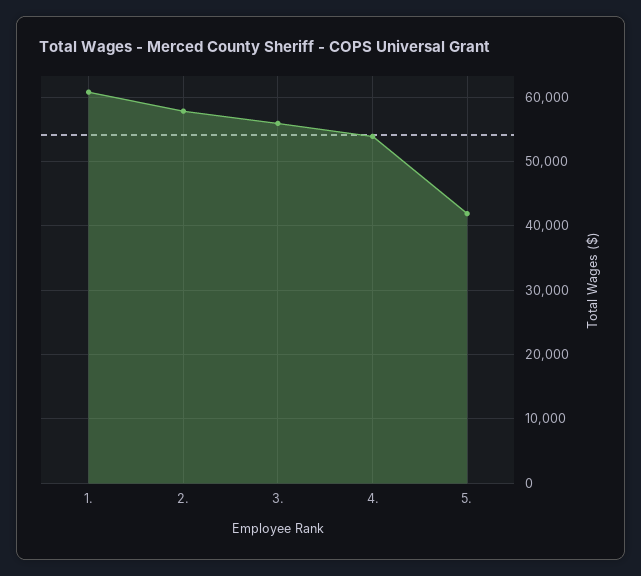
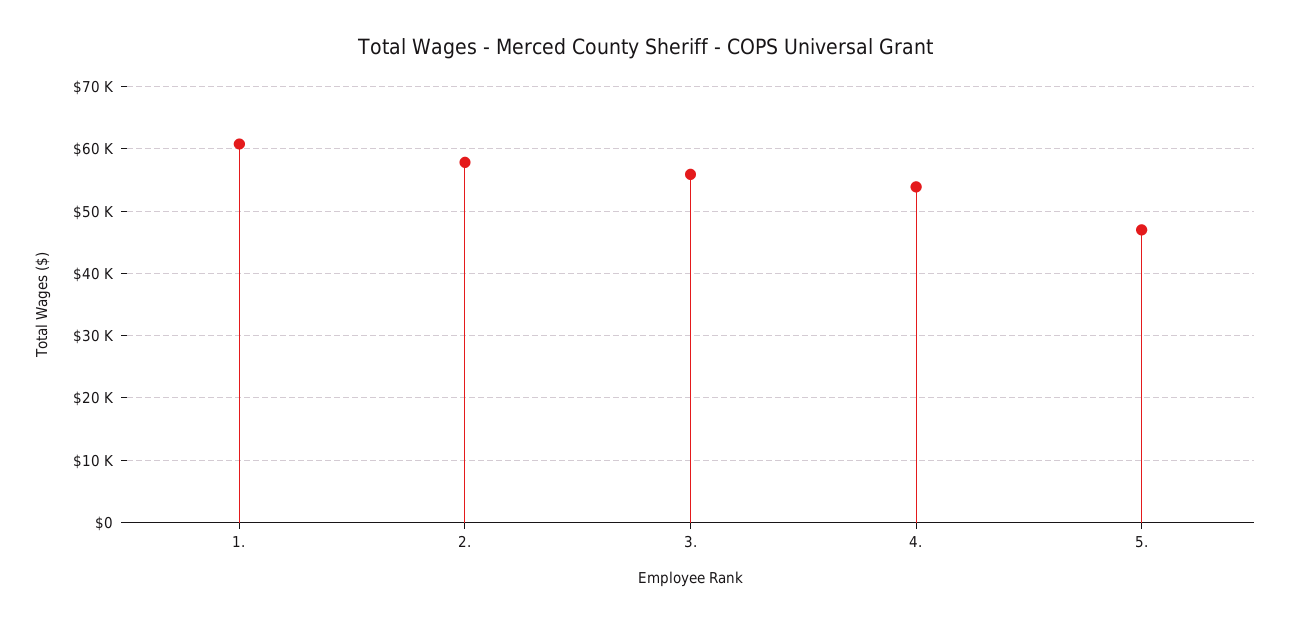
5.: 42000 -> 47000

